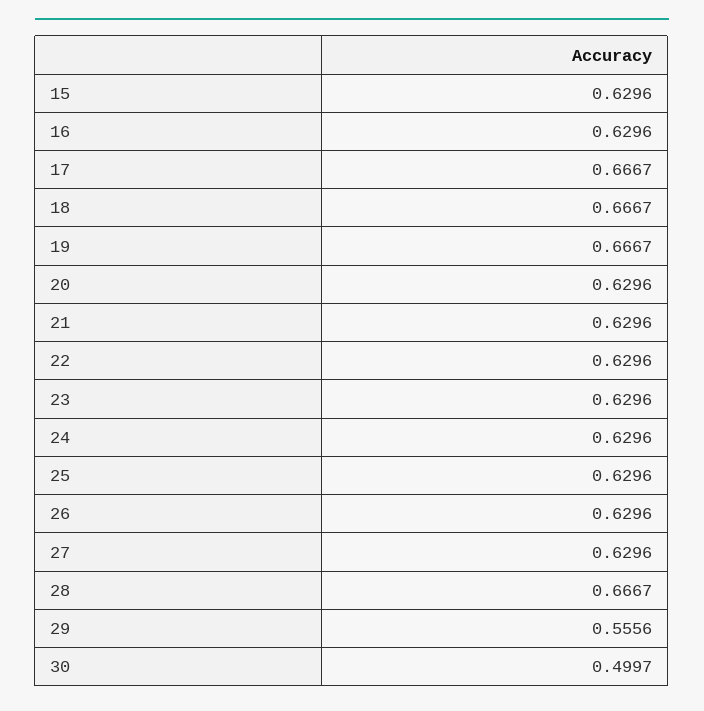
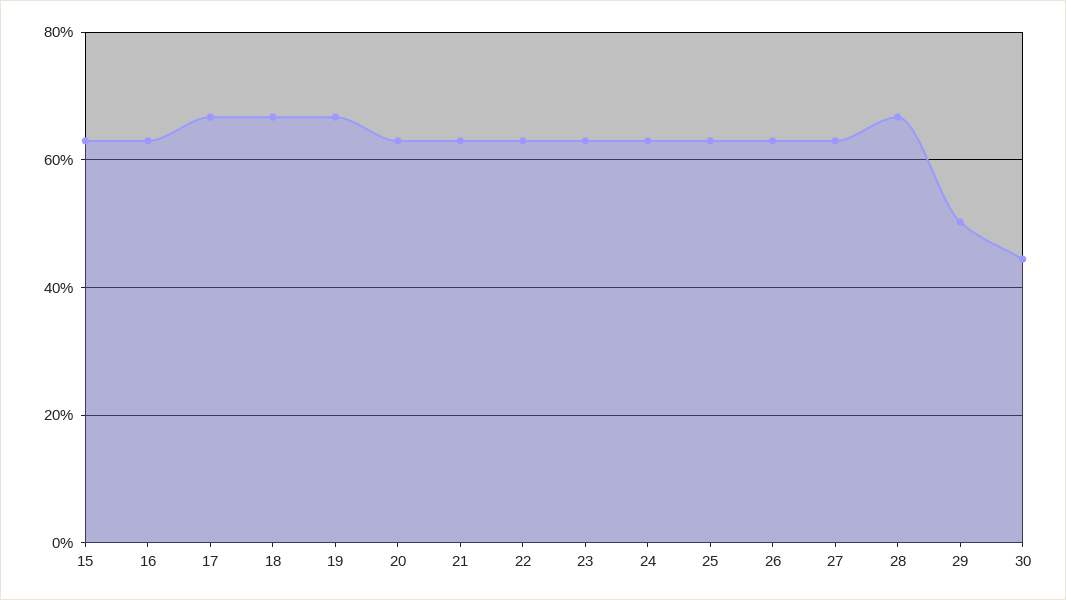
29: 0.5556 -> 0.5
30: 0.4997 -> 0.44

